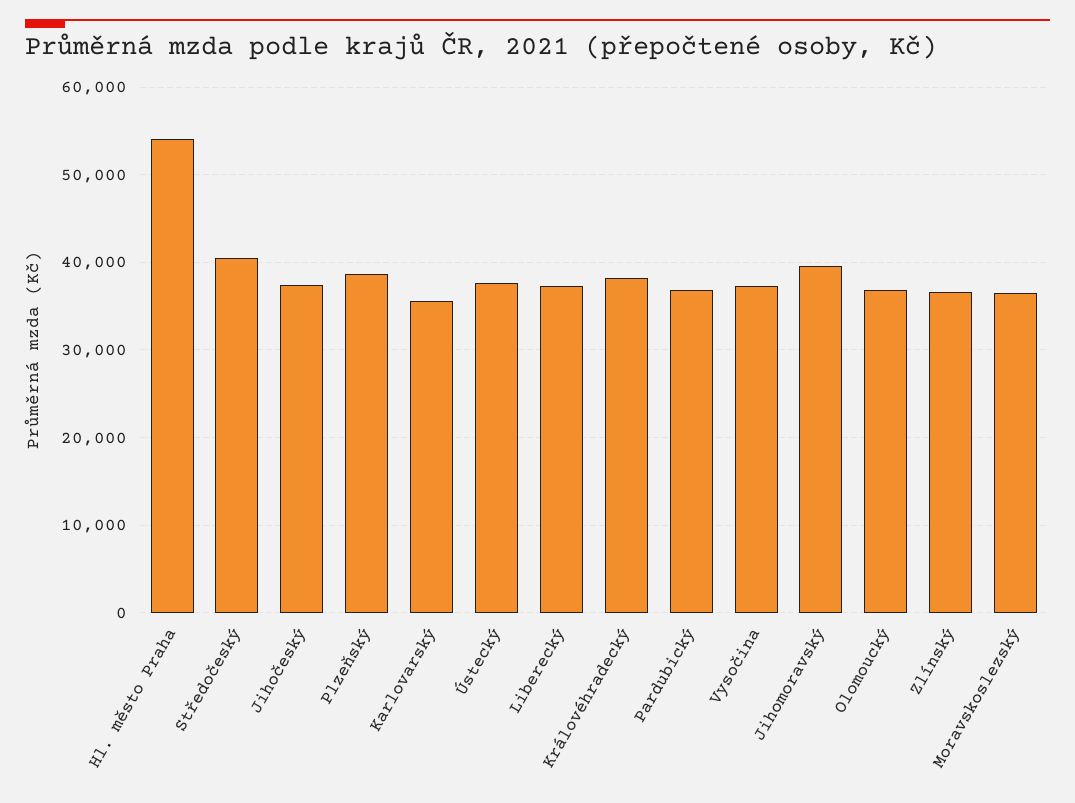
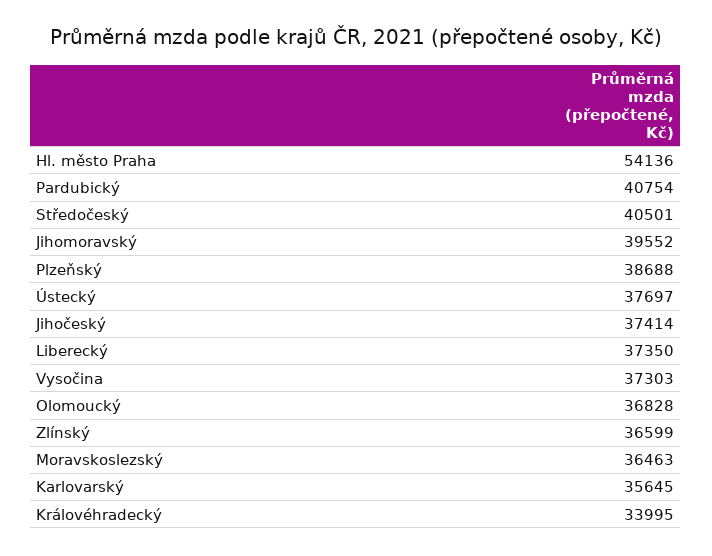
Královéhradecký: 38000 -> 33995
Pardubický: 37000 -> 40754

